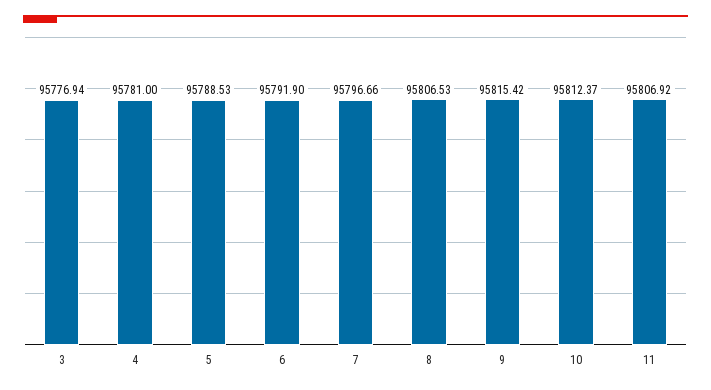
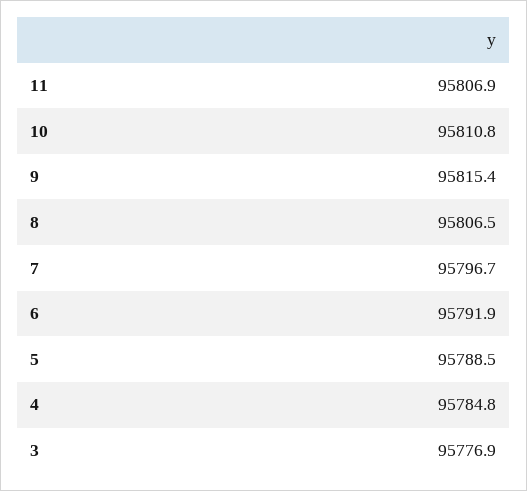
4: 95781 -> 95784.8
10: 95812.37 -> 95810.8

